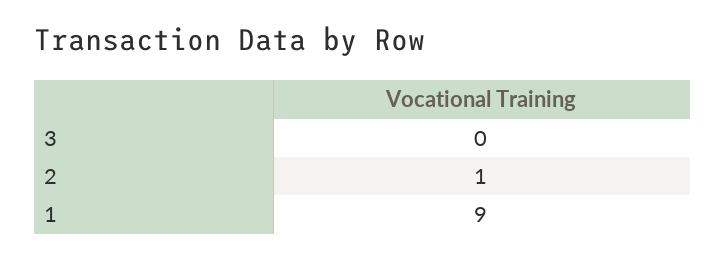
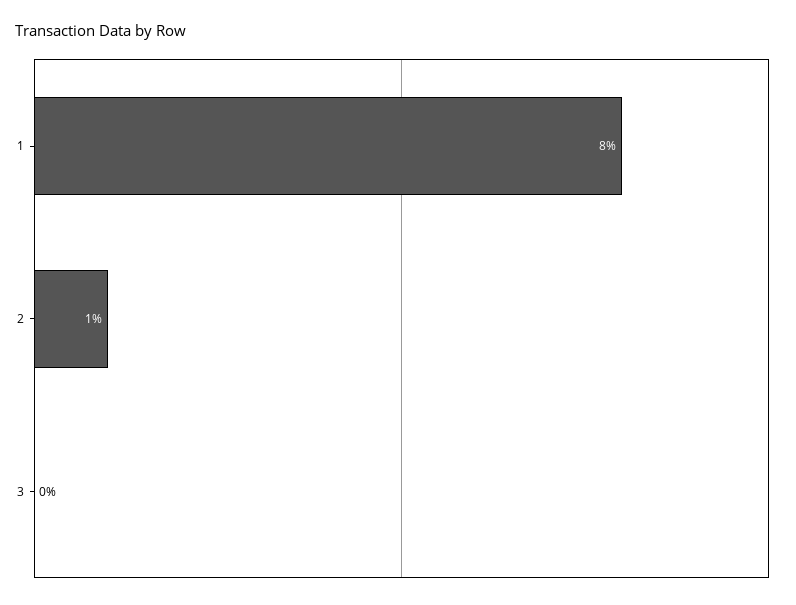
1: 9 -> 8

